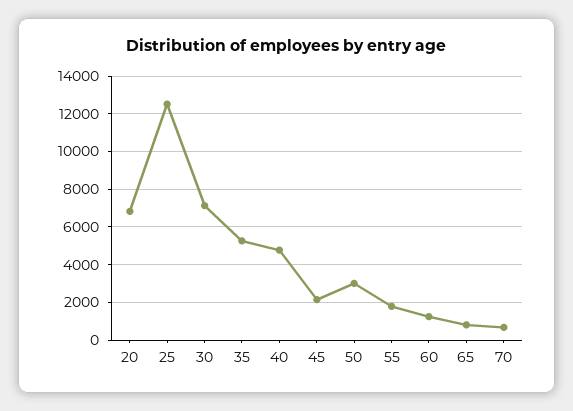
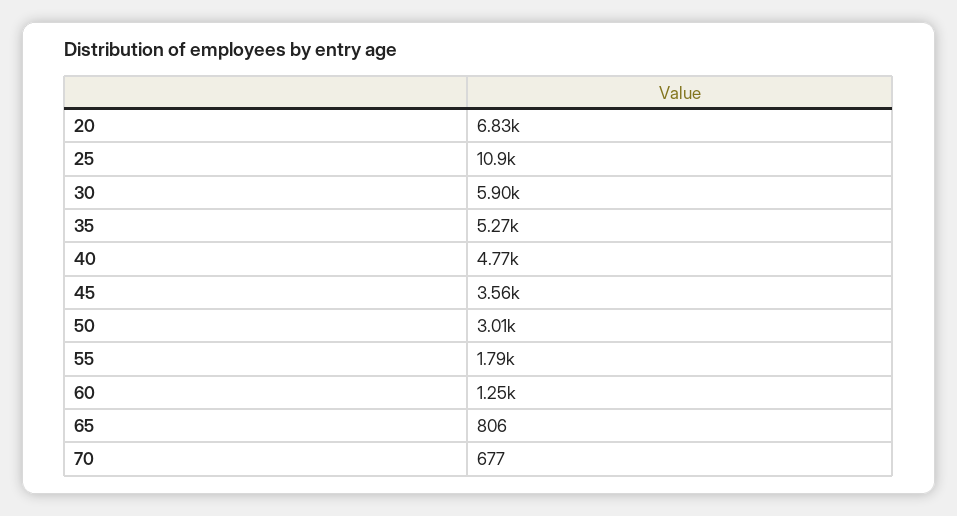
25: 12500 -> 10900
30: 7000 -> 5900
45: 2000 -> 3560

